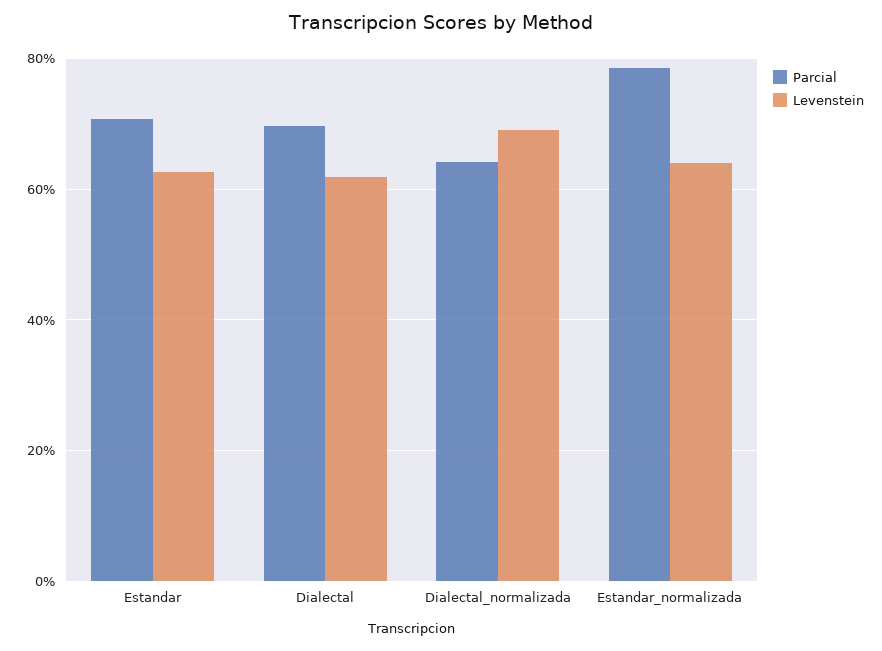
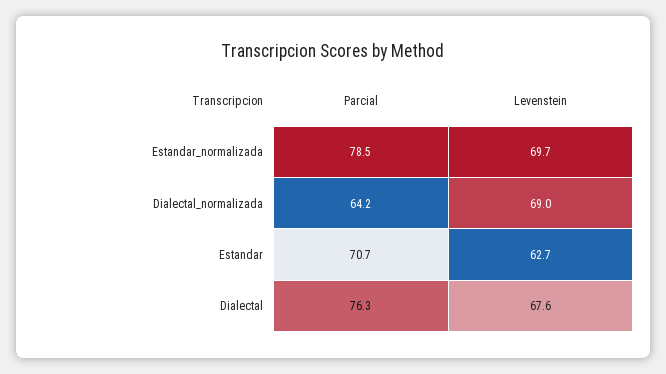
Parcial, Dialectal: 70 -> 76.3
Levenstein, Dialectal: 62 -> 67.6
Levenstein, Estandar_normalizada: 64 -> 69.7

